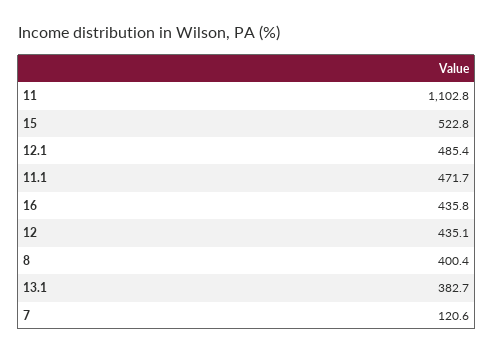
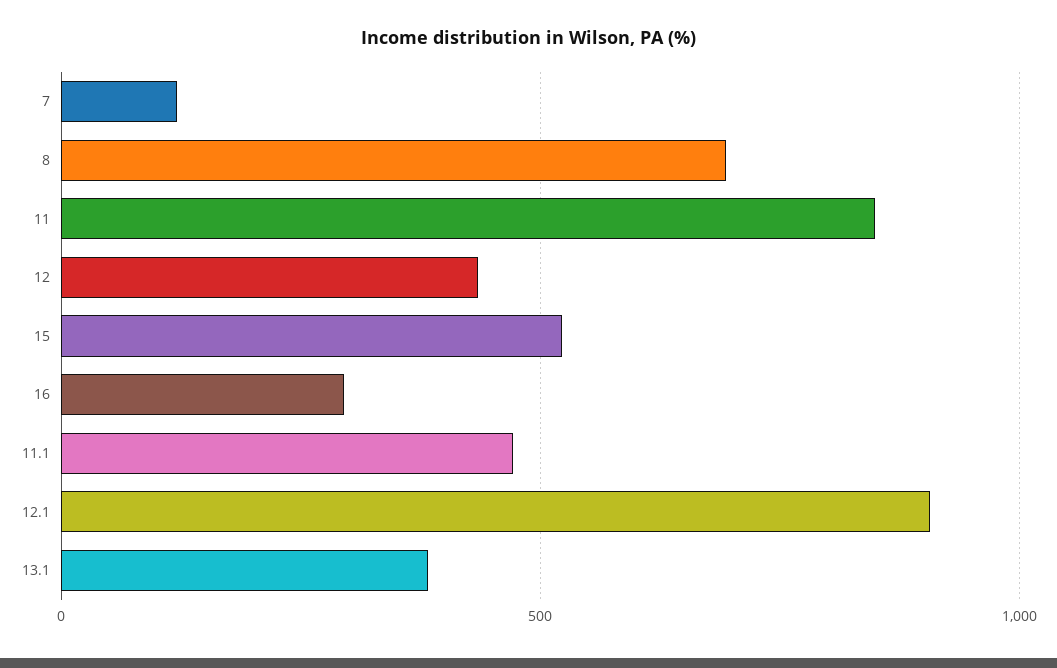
11: 1102.8 -> 850
12.1: 485.4 -> 900
16: 435.8 -> 300
8: 400.4 -> 700

